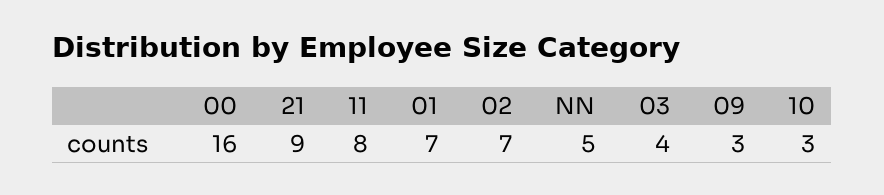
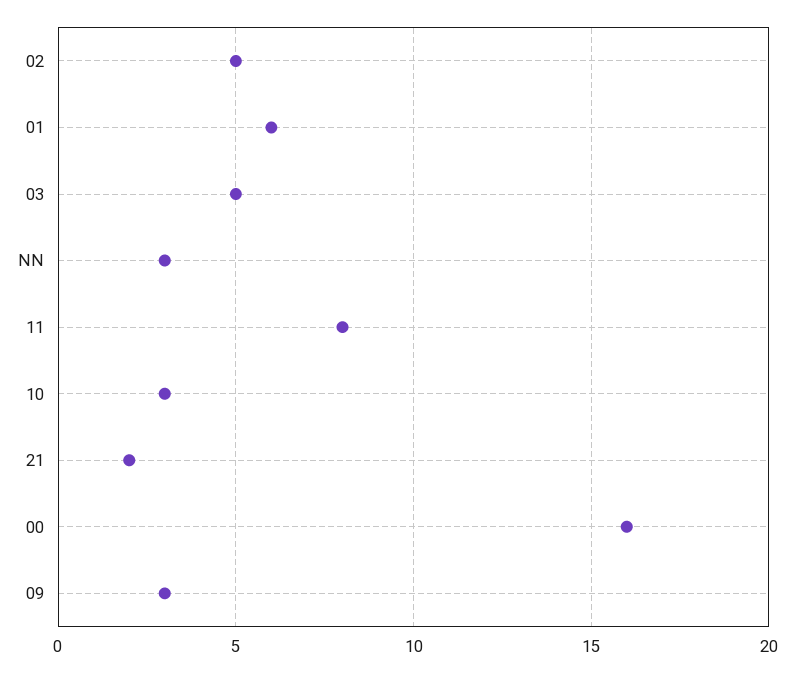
21: 9 -> 2
01: 7 -> 6
02: 7 -> 5
NN: 5 -> 3
03: 4 -> 5

